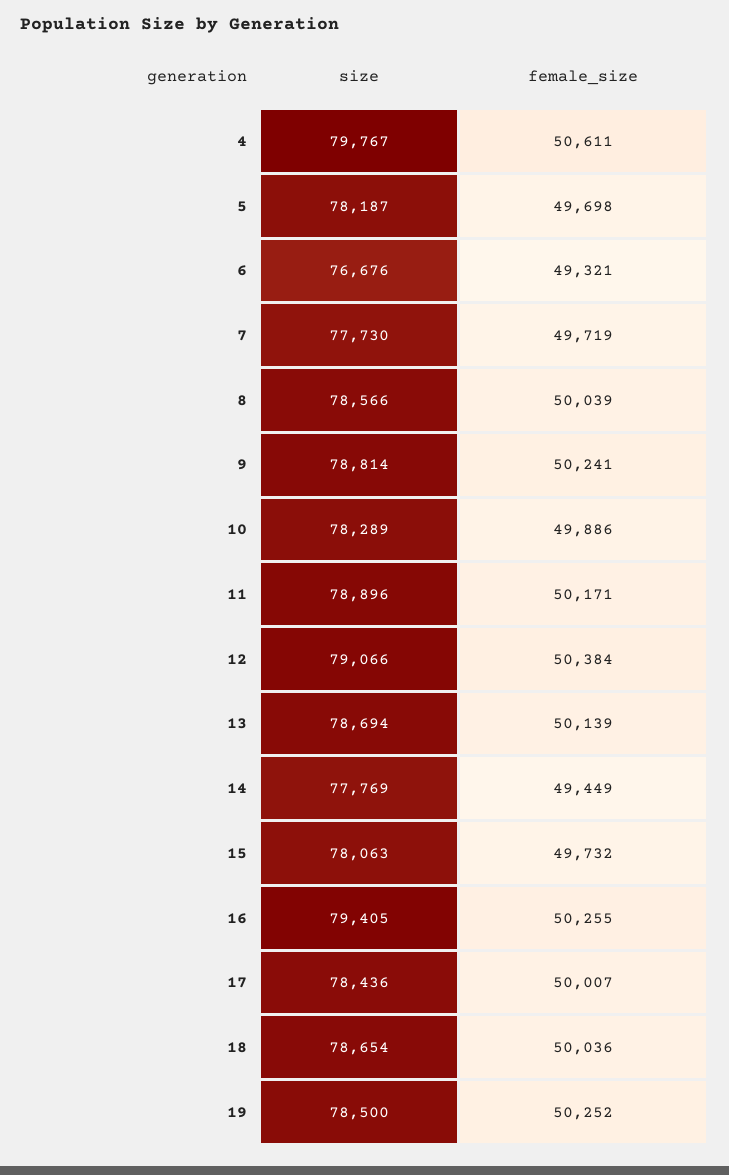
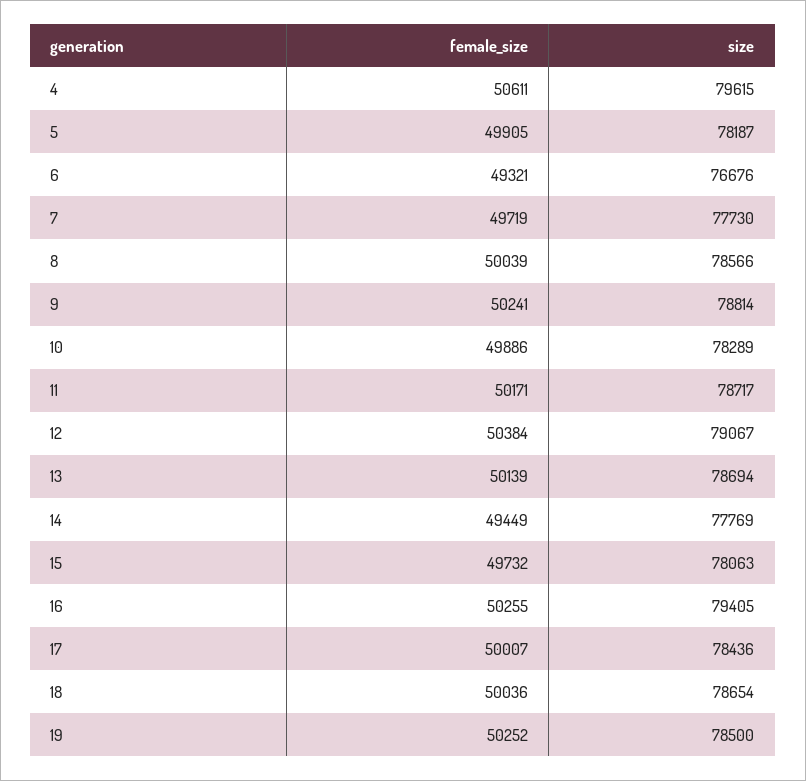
size, 4: 79767 -> 79615
female_size, 5: 49698 -> 49905
size, 11: 78896 -> 78717
size, 12: 79066 -> 79067

